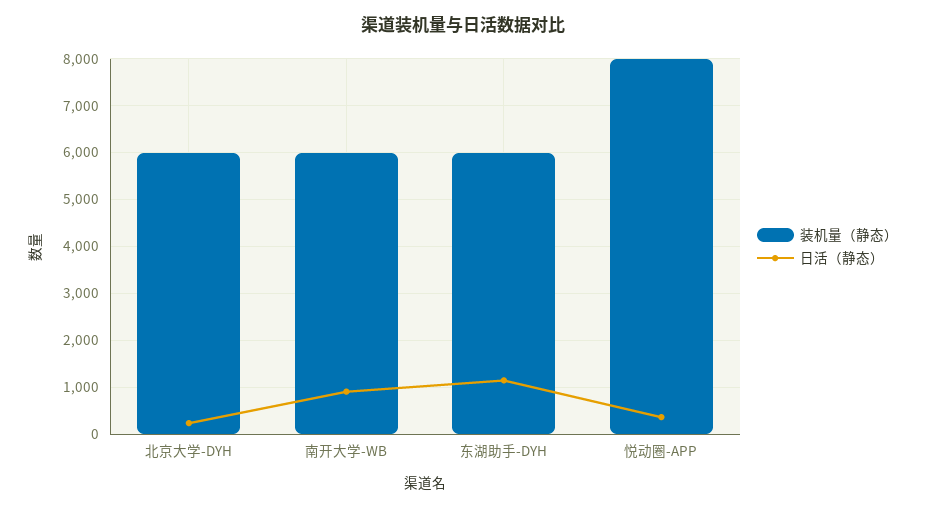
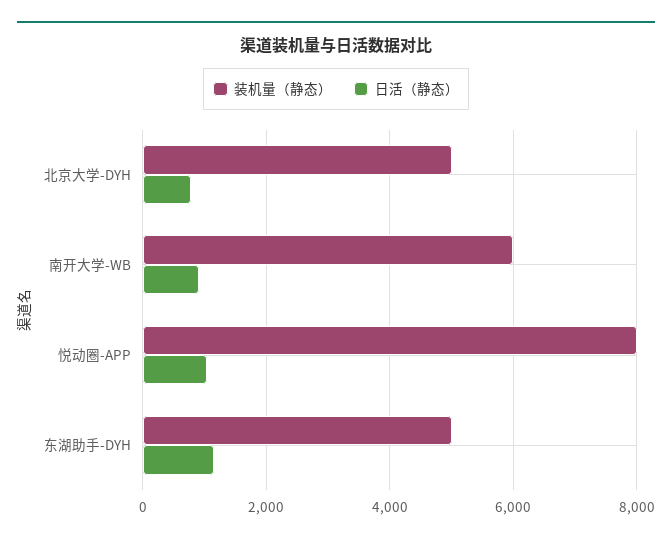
装机量（静态）, 北京大学-DYH: 6000 -> 5000
日活（静态）, 北京大学-DYH: 200 -> 800
装机量（静态）, 东湖助手-DYH: 6000 -> 5000
日活（静态）, 悦动圈-APP: 400 -> 1000

